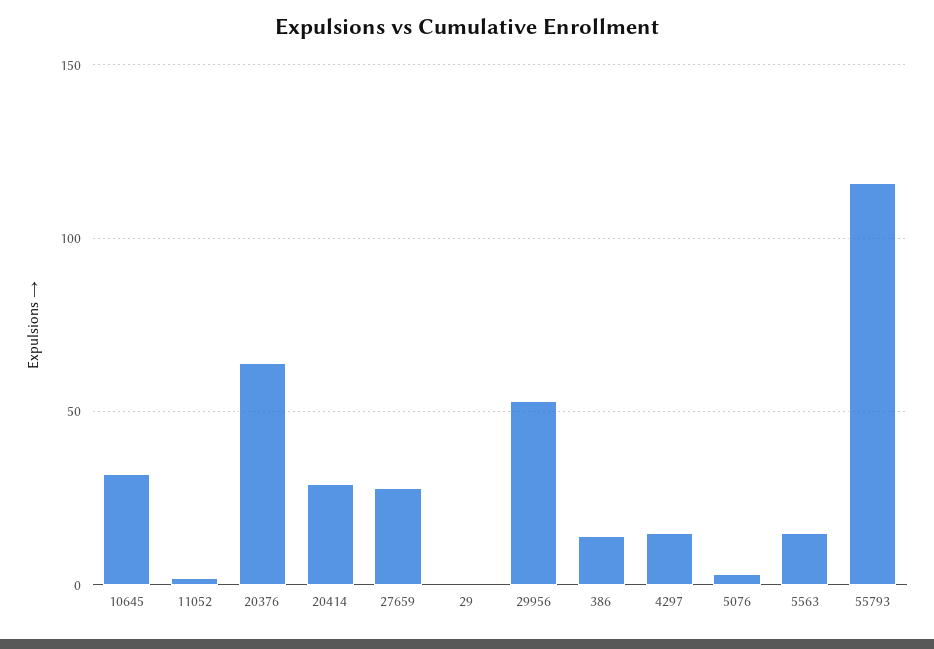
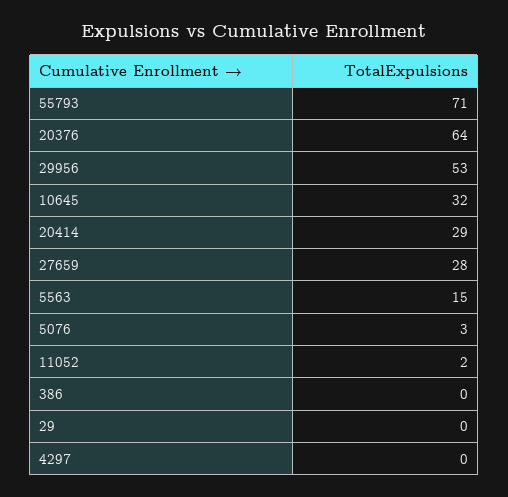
386: 15 -> 0
4297: 15 -> 0
55793: 115 -> 71

